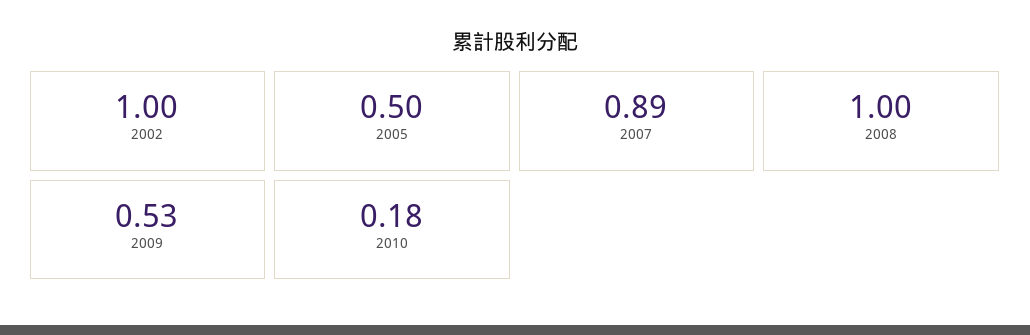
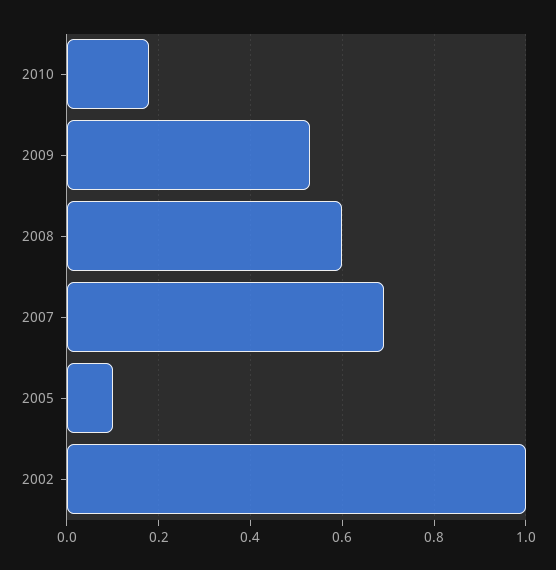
2005: 0.5 -> 0.1
2007: 0.89 -> 0.7
2008: 1 -> 0.6

